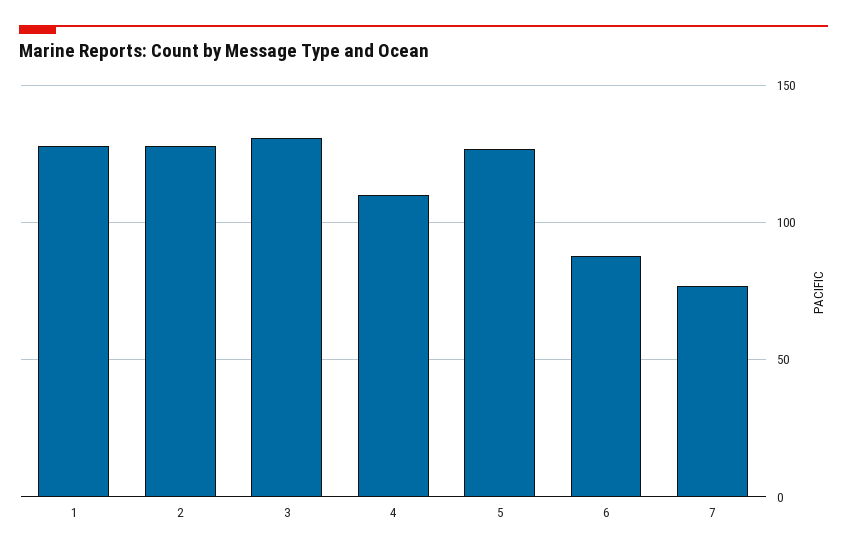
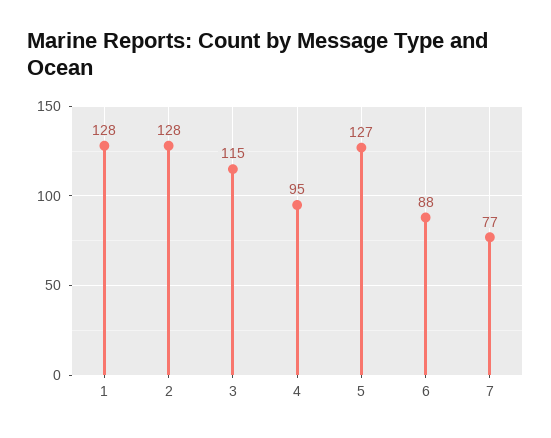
3: 130 -> 115
4: 110 -> 95

